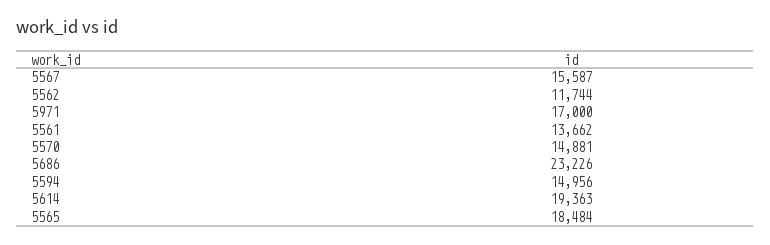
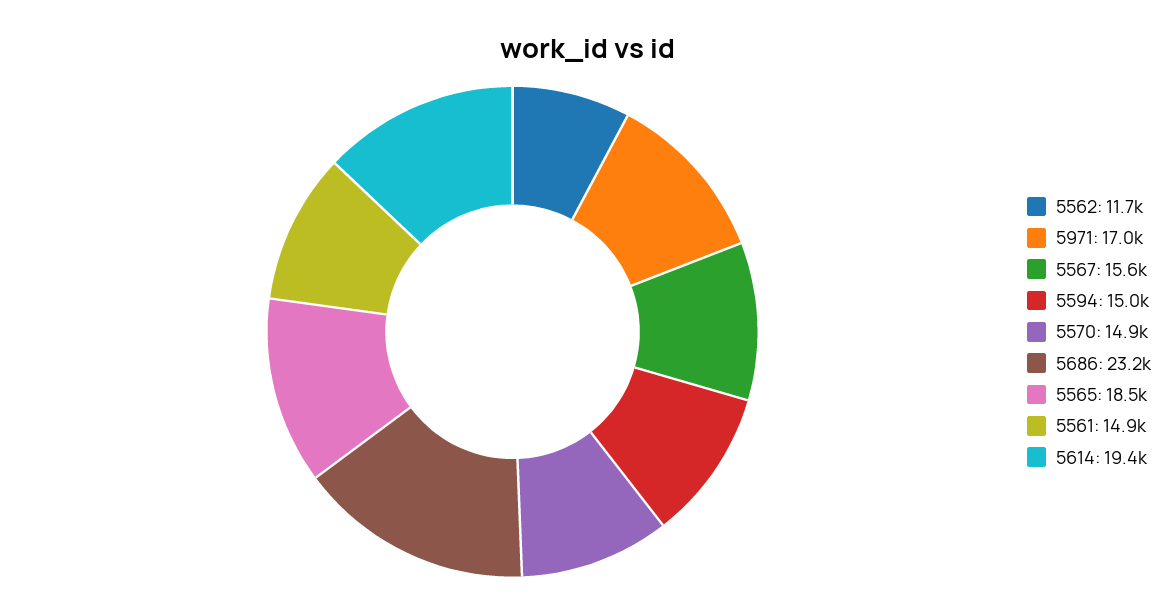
5561: 13662 -> 14900

